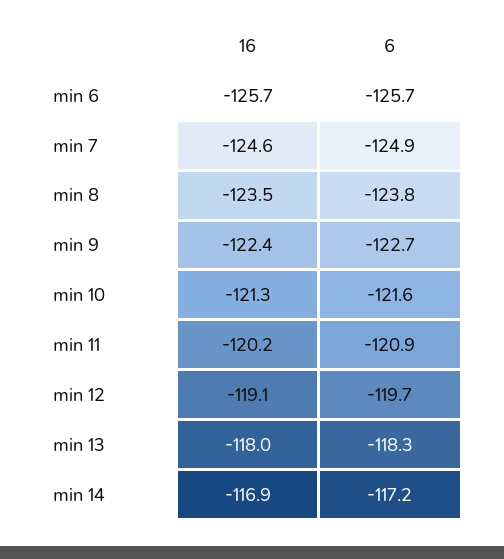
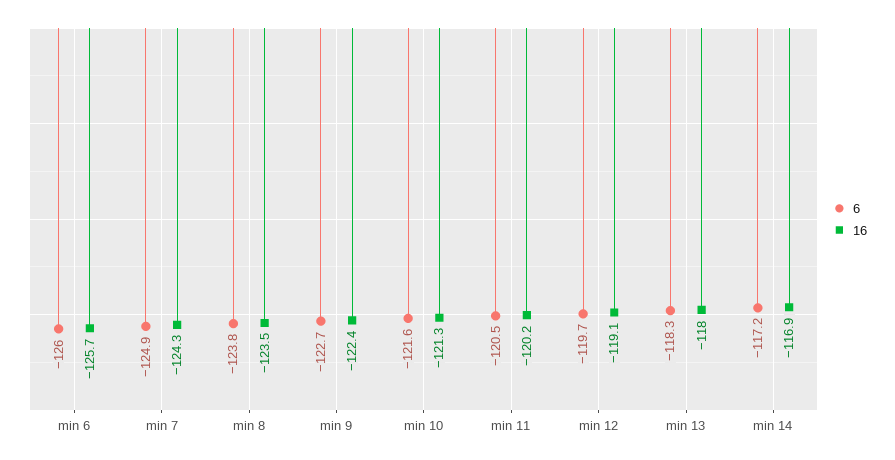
6, min 6: -125.7 -> -126
16, min 7: -124.6 -> -124.3
6, min 11: -120.9 -> -120.5

